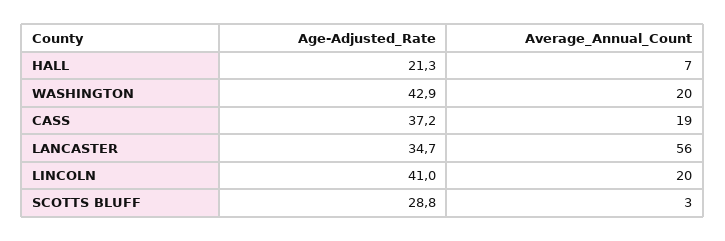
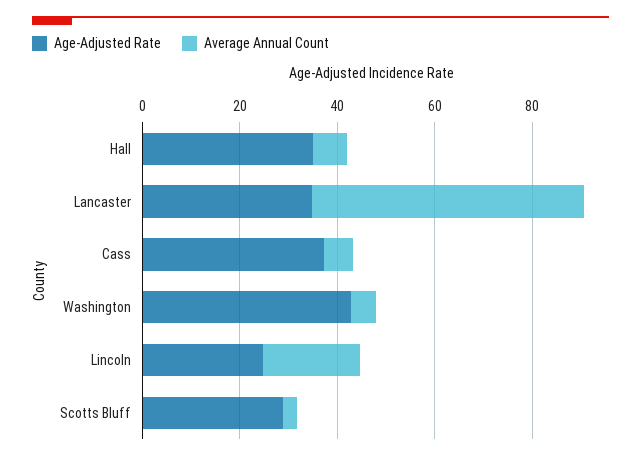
Age-Adjusted_Rate, HALL: 21.3 -> 35
Average_Annual_Count, WASHINGTON: 20 -> 5
Average_Annual_Count, CASS: 19 -> 5
Age-Adjusted_Rate, LINCOLN: 41 -> 25

